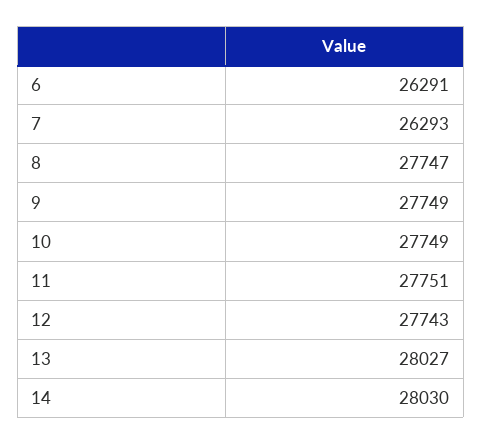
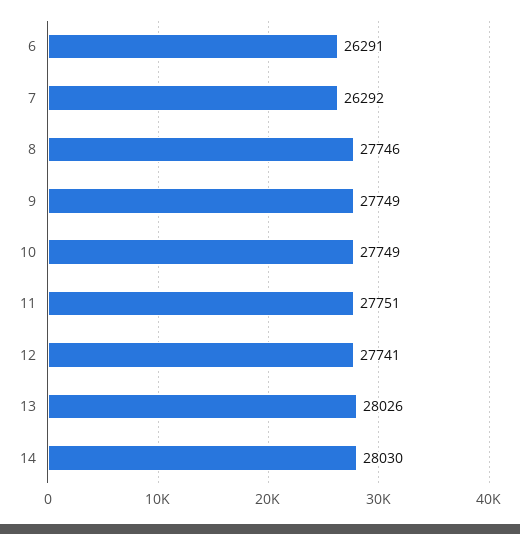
7: 26293 -> 26292
8: 27747 -> 27746
12: 27743 -> 27741
13: 28027 -> 28026

